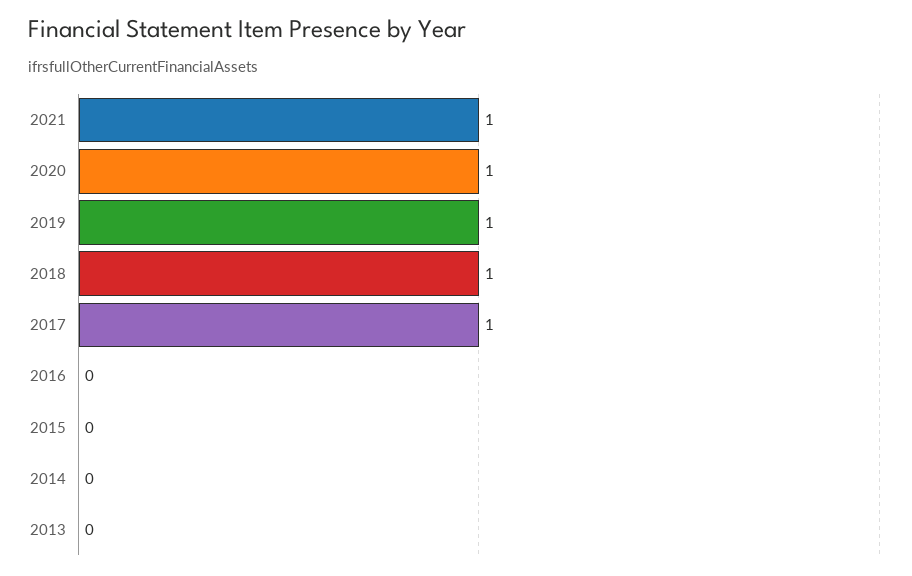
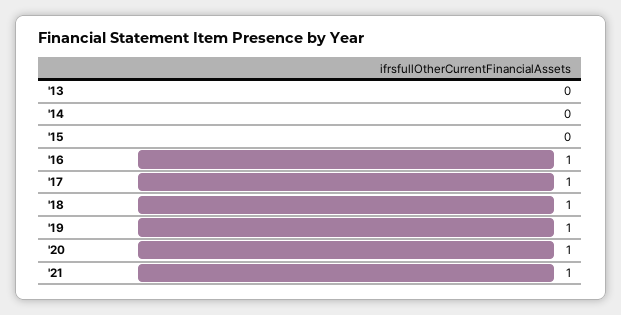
2016: 0 -> 1

